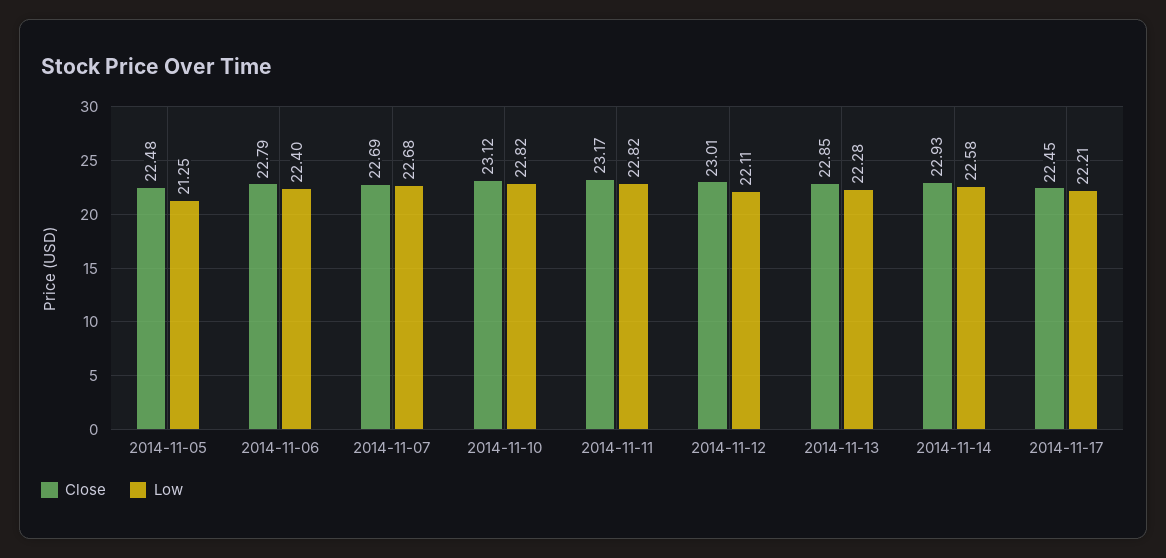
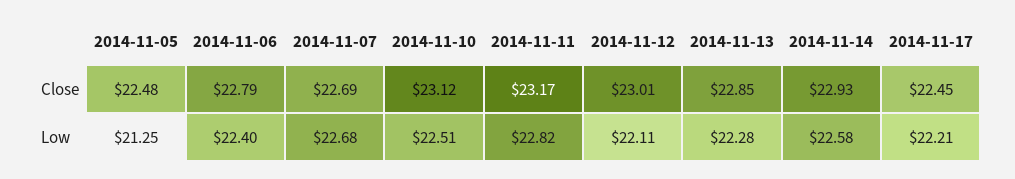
Low, 2014-11-10: 22.82 -> 22.51

